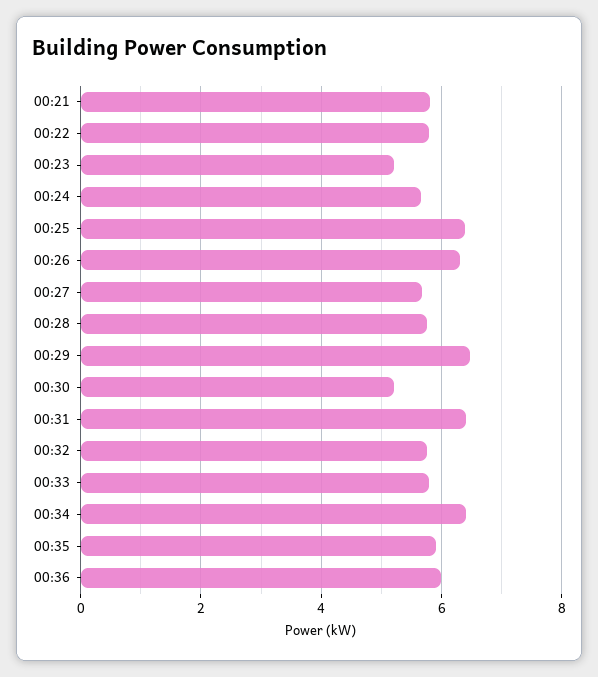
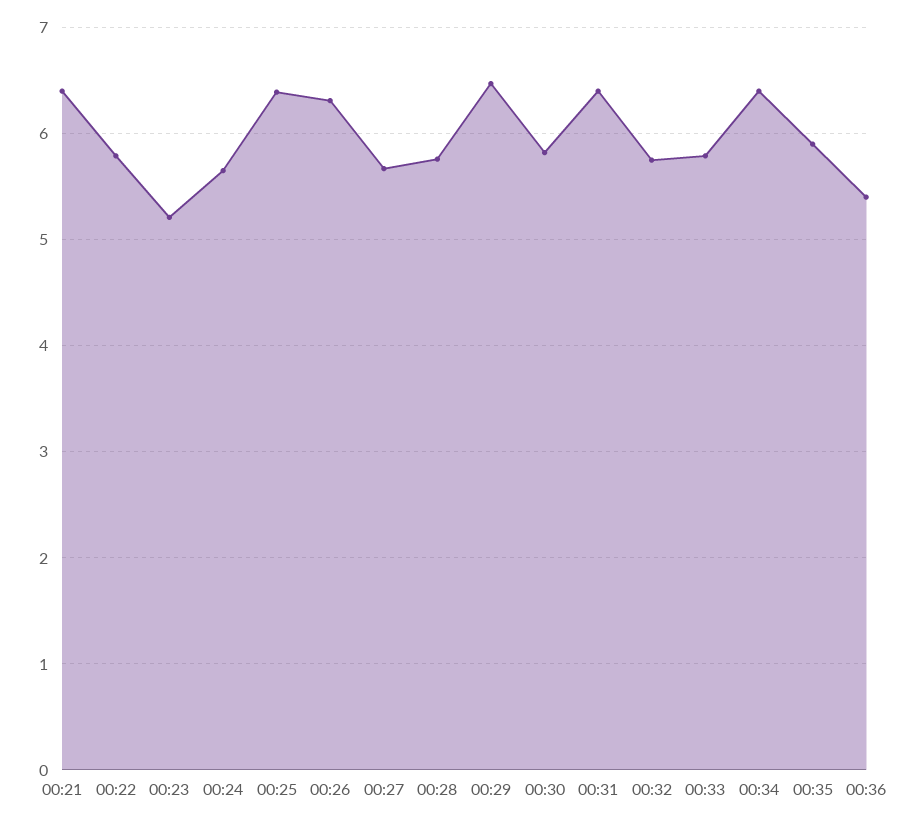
00:21: 5.8 -> 6.4
00:30: 5.2 -> 5.8
00:36: 6 -> 5.4

